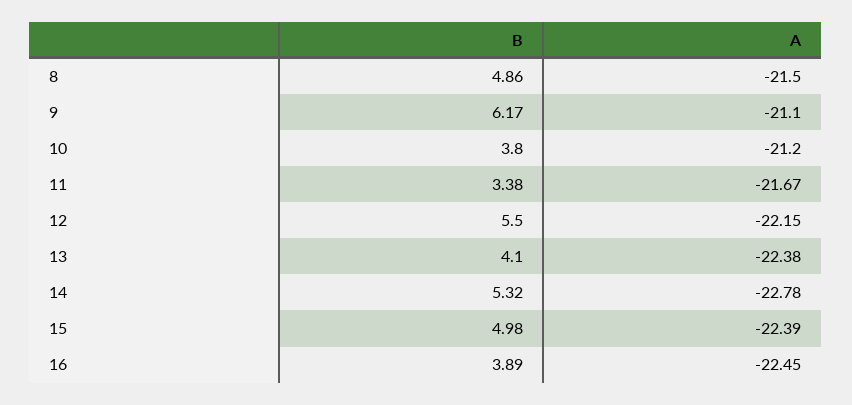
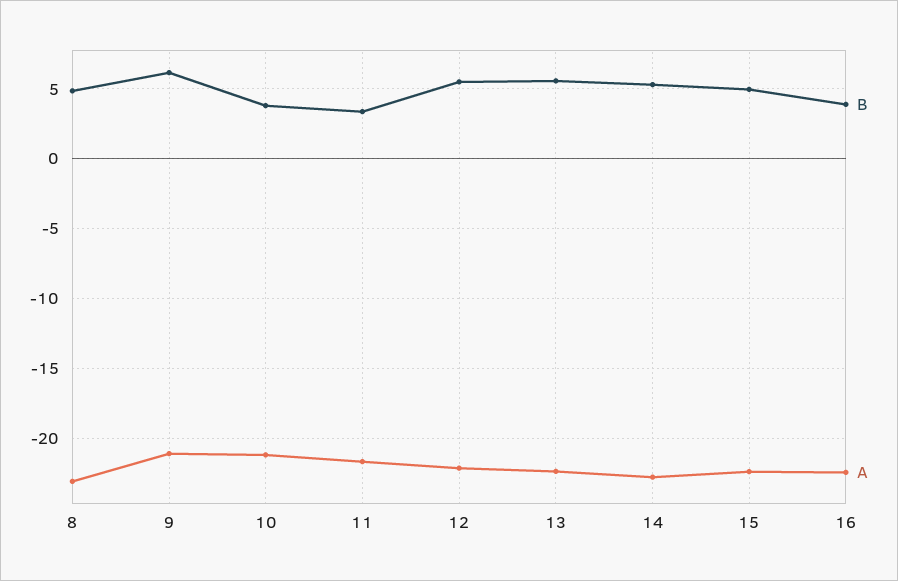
A, 8: -21.5 -> -23
B, 13: 4.1 -> 5.5

